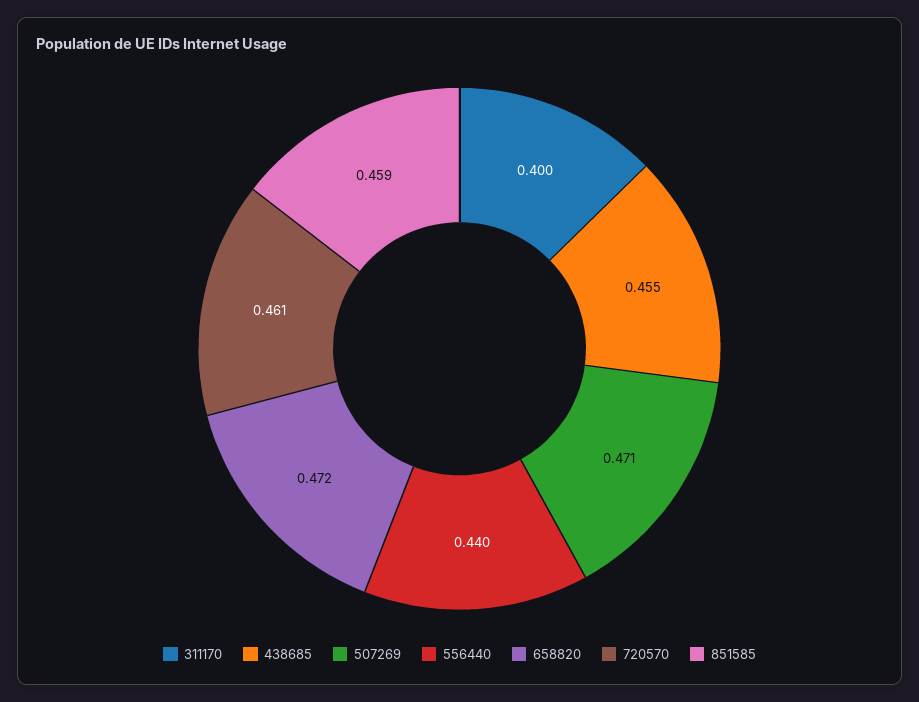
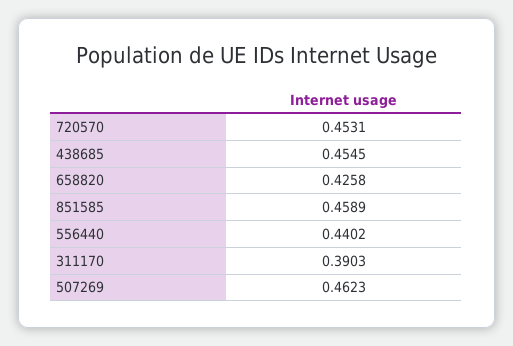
311170: 0.4 -> 0.3903
507269: 0.471 -> 0.4623
658820: 0.472 -> 0.4258
720570: 0.461 -> 0.4531

